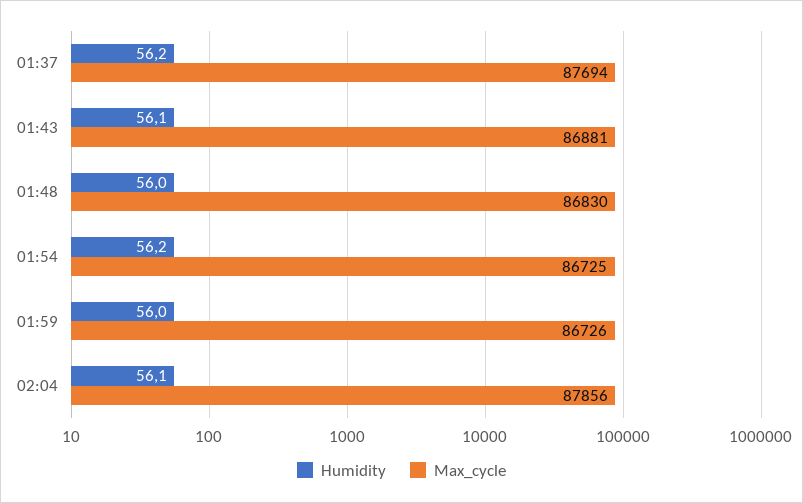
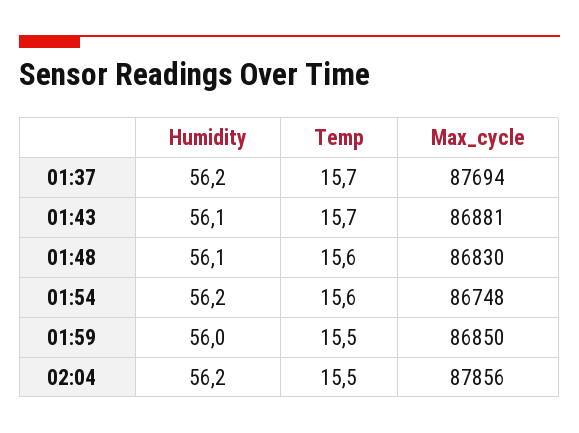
Humidity, 01:48: 56 -> 56.1
Max_cycle, 01:54: 86725 -> 86748
Max_cycle, 01:59: 86726 -> 86850
Humidity, 02:04: 56.1 -> 56.2
Temp, 01:37: none -> 15.7
Temp, 01:43: none -> 15.7
Temp, 01:48: none -> 15.6
Temp, 01:54: none -> 15.6
Temp, 01:59: none -> 15.5
Temp, 02:04: none -> 15.5

